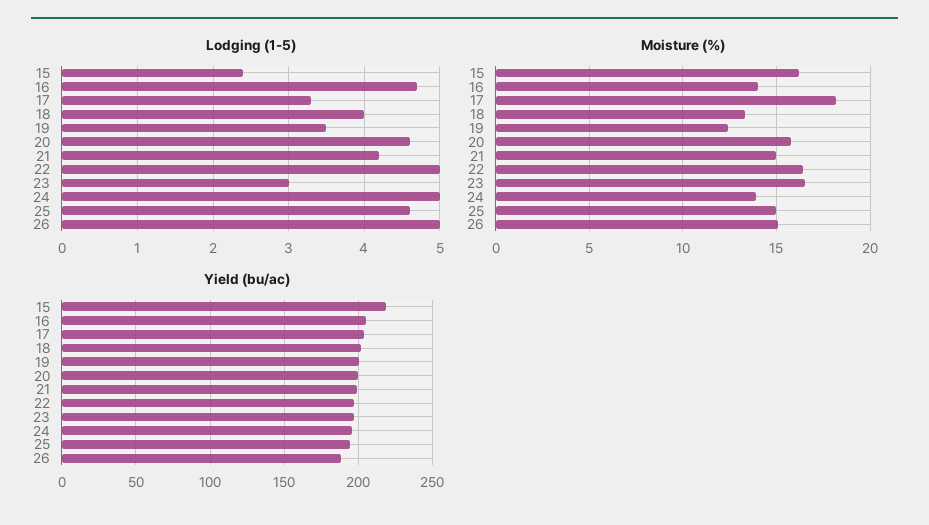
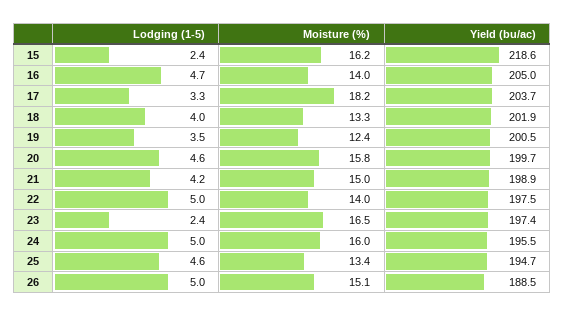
Lodging (1-5), 23: 3 -> 2.4
Moisture (%), 22: 16.5 -> 14
Moisture (%), 24: 14 -> 16
Moisture (%), 25: 15 -> 13.4

